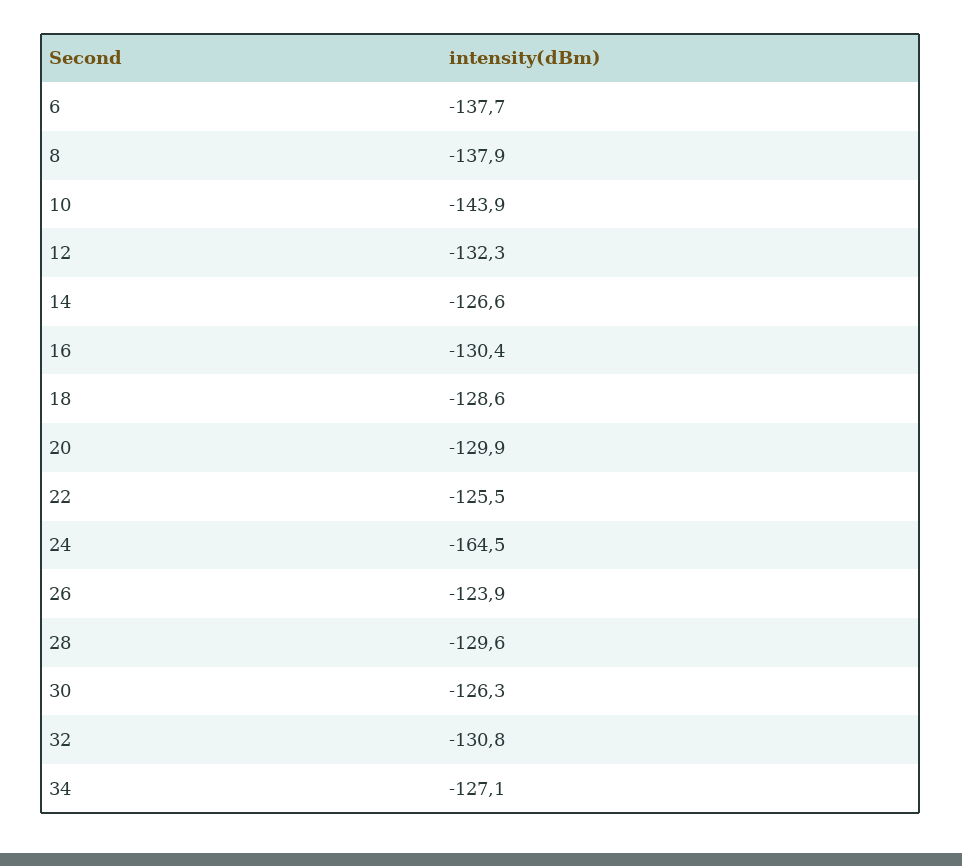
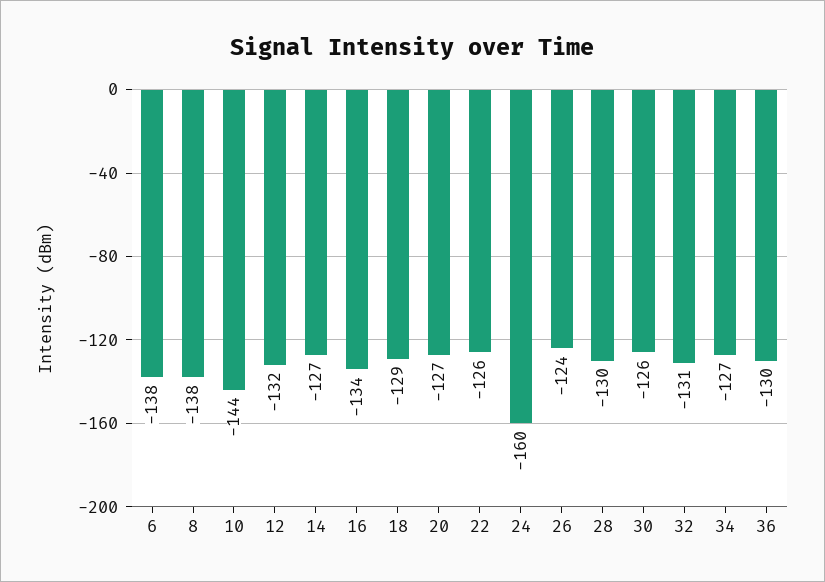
16: -130.4 -> -134
20: -129.9 -> -127
24: -164.5 -> -160
36: none -> -130

